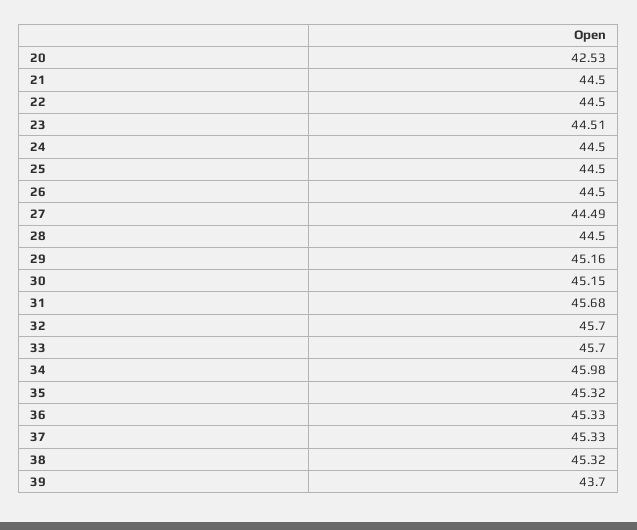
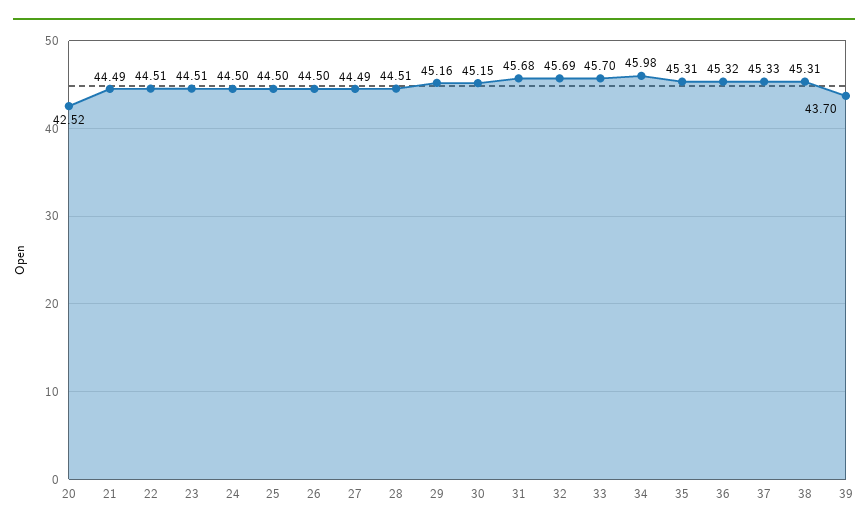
20: 42.53 -> 42.52
21: 44.5 -> 44.49
22: 44.5 -> 44.51
28: 44.5 -> 44.51
32: 45.7 -> 45.69
35: 45.32 -> 45.31
36: 45.33 -> 45.32
38: 45.32 -> 45.31

